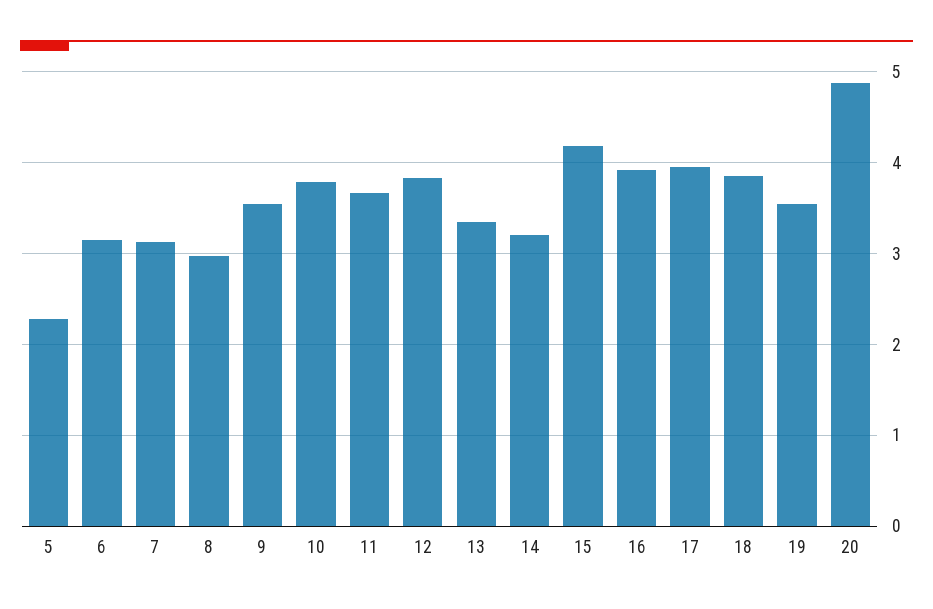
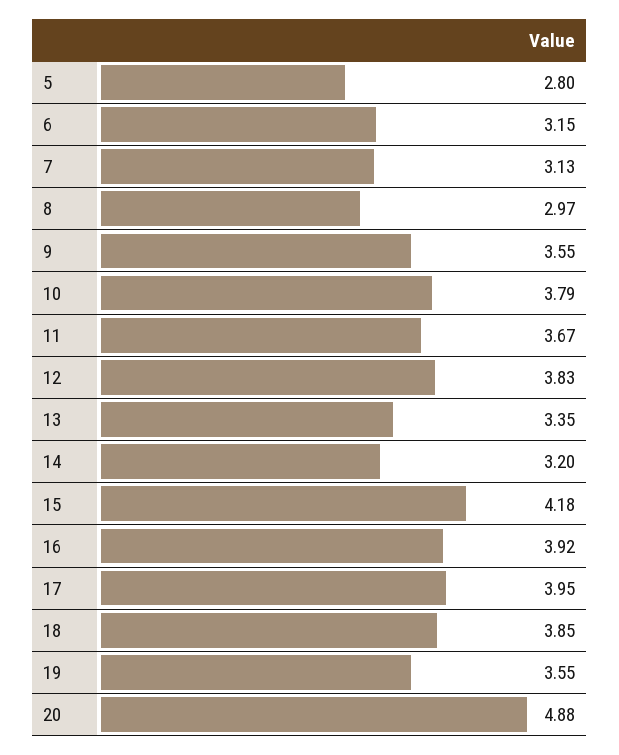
5: 2.3 -> 2.8

